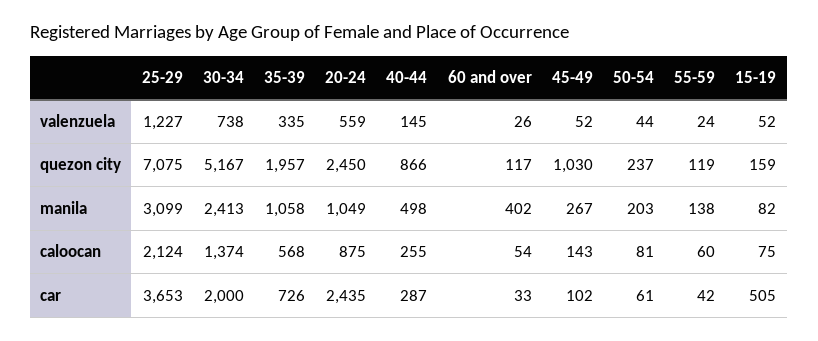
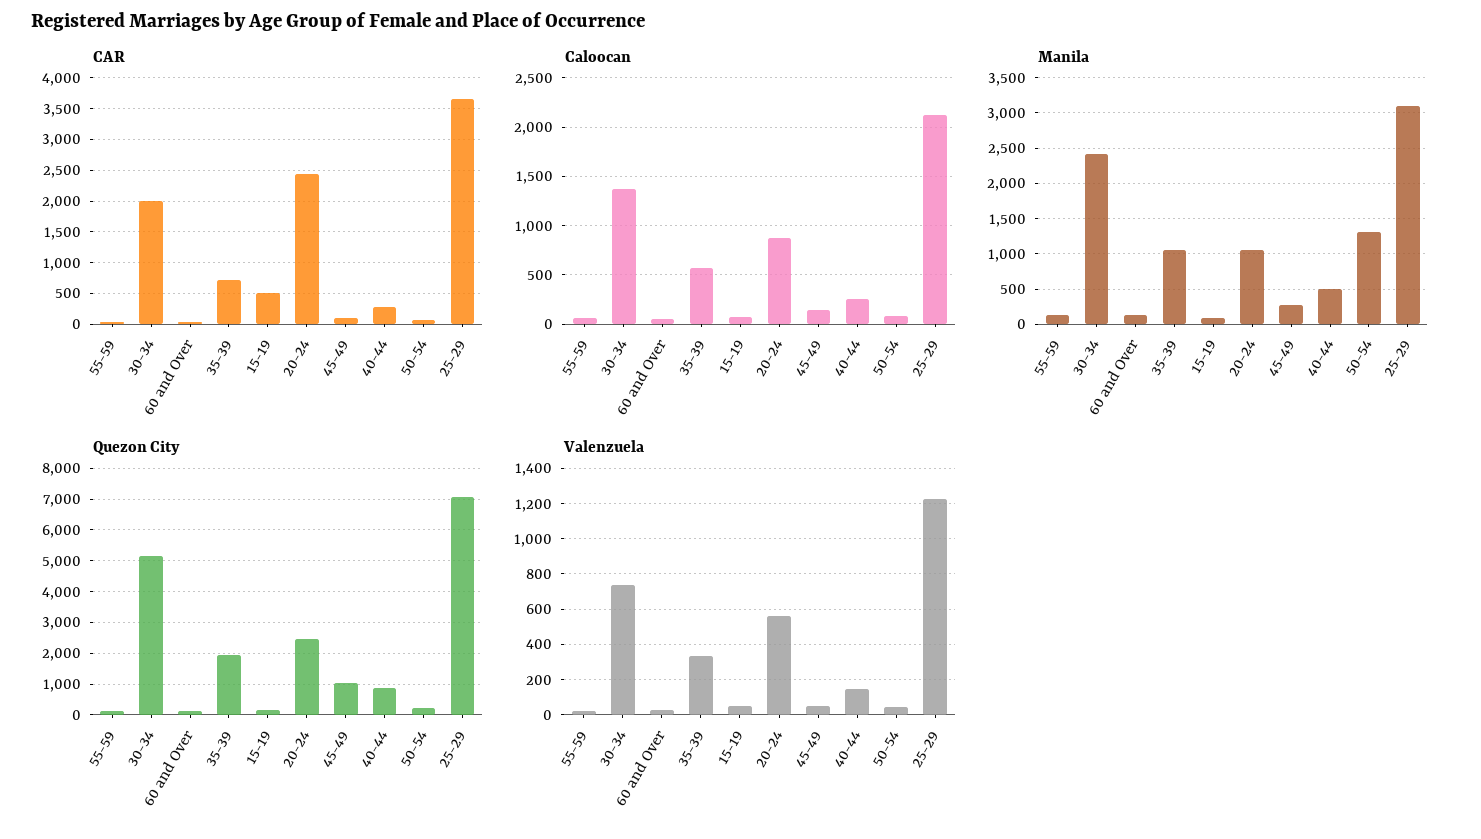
manila, 60 and over: 402 -> 100
manila, 50-54: 203 -> 1300

